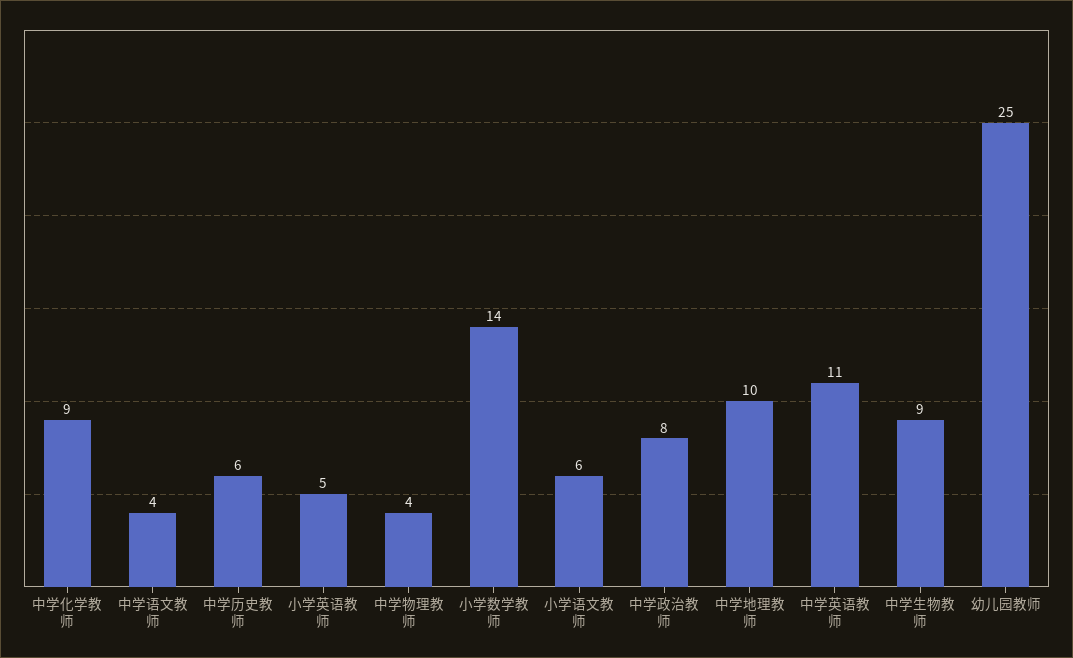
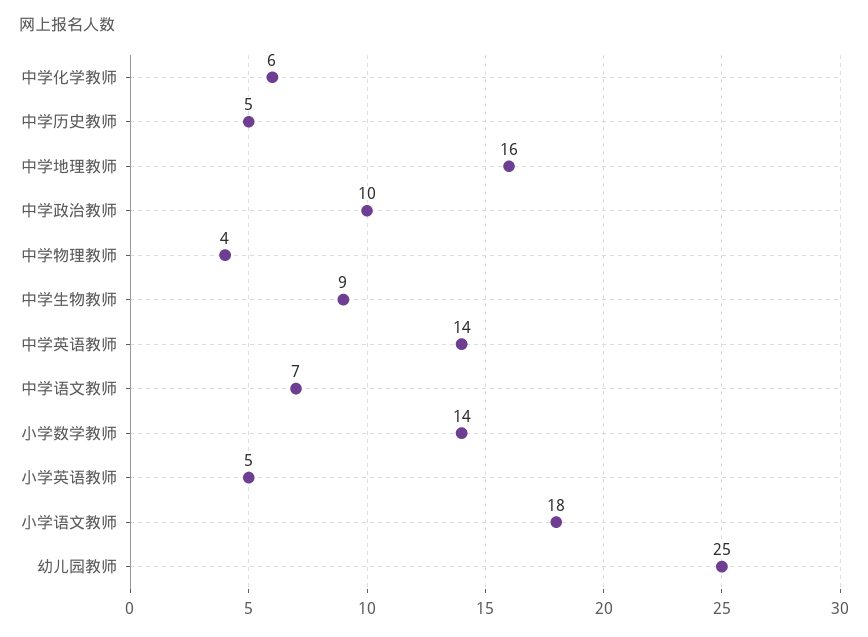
中学化学教师: 9 -> 6
中学语文教师: 4 -> 7
中学历史教师: 6 -> 5
小学语文教师: 6 -> 18
中学政治教师: 8 -> 10
中学地理教师: 10 -> 16
中学英语教师: 11 -> 14

